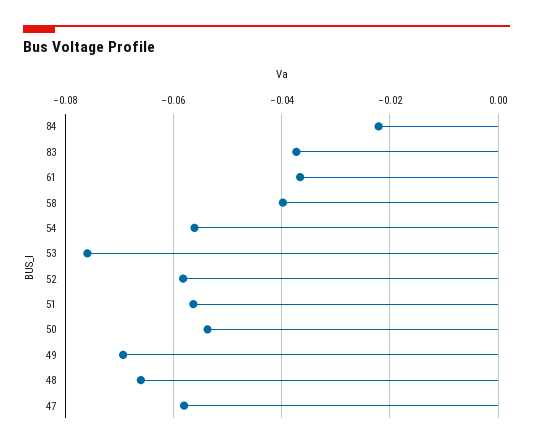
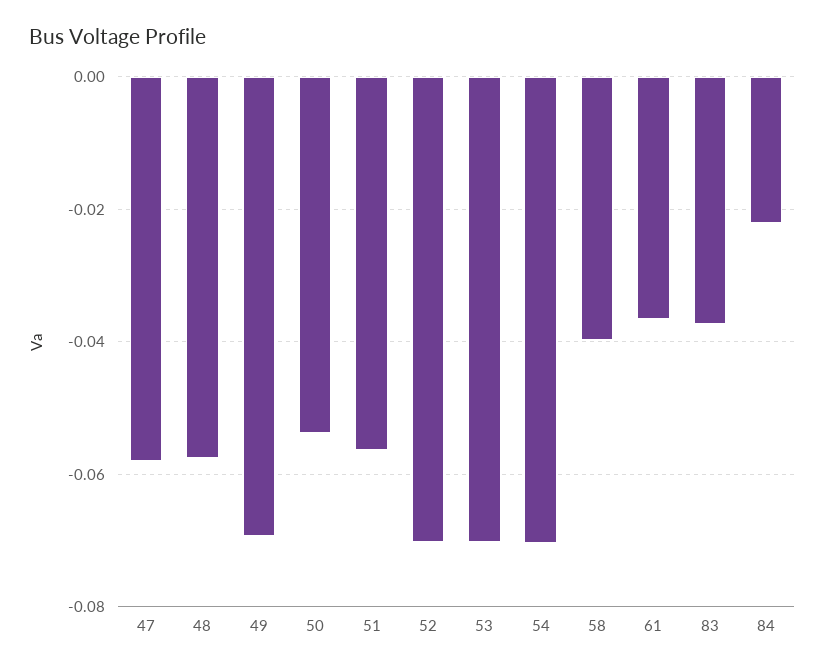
54: -0.056 -> -0.07
53: -0.076 -> -0.07
52: -0.058 -> -0.07
48: -0.066 -> -0.058

